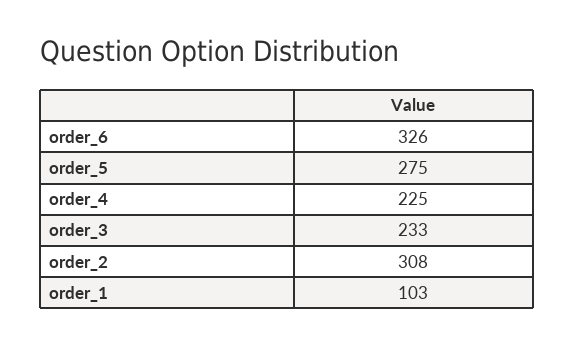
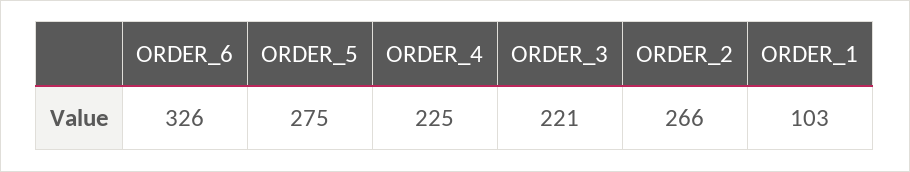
order_3: 233 -> 221
order_2: 308 -> 266

